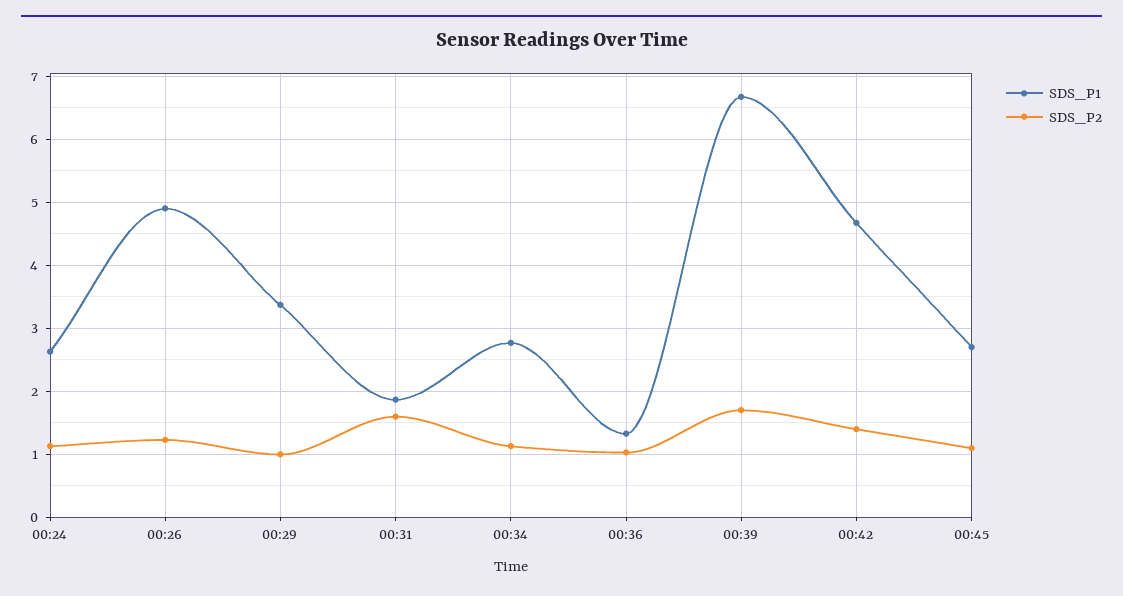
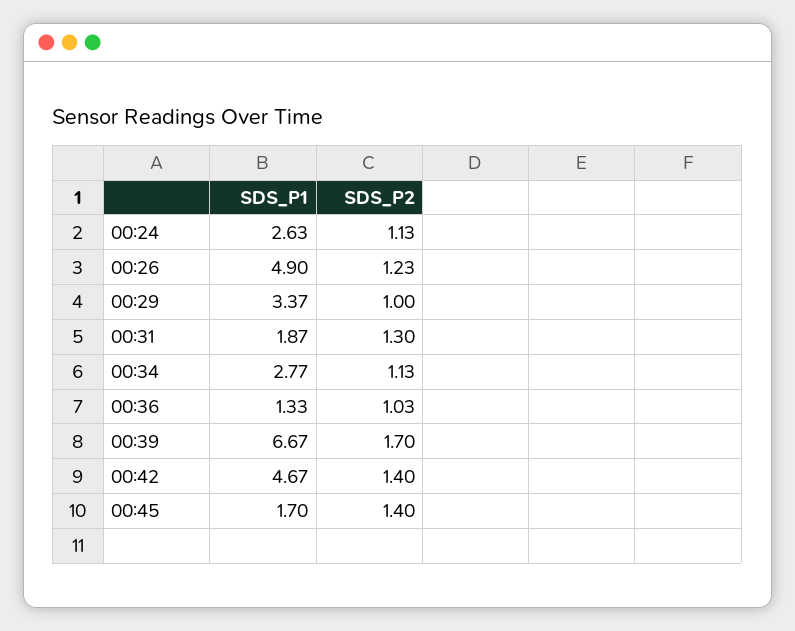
SDS_P2, 00:31: 1.6 -> 1.3
SDS_P1, 00:45: 2.7 -> 1.7
SDS_P2, 00:45: 1.1 -> 1.4

